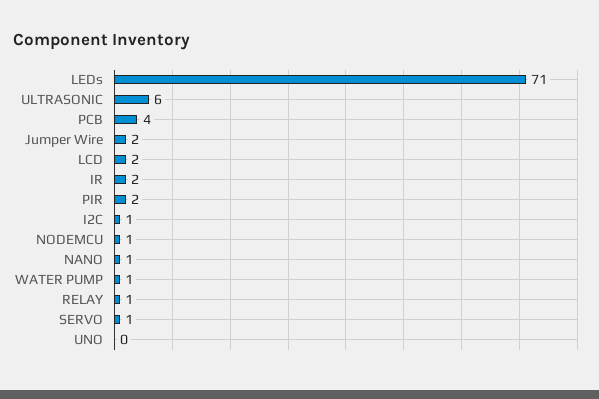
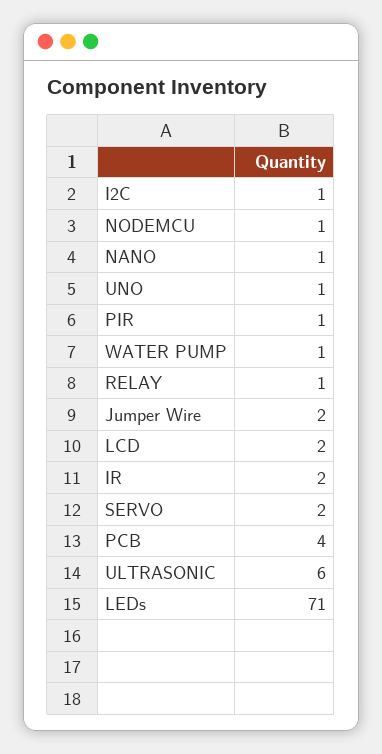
PIR: 2 -> 1
SERVO: 1 -> 2
UNO: 0 -> 1

